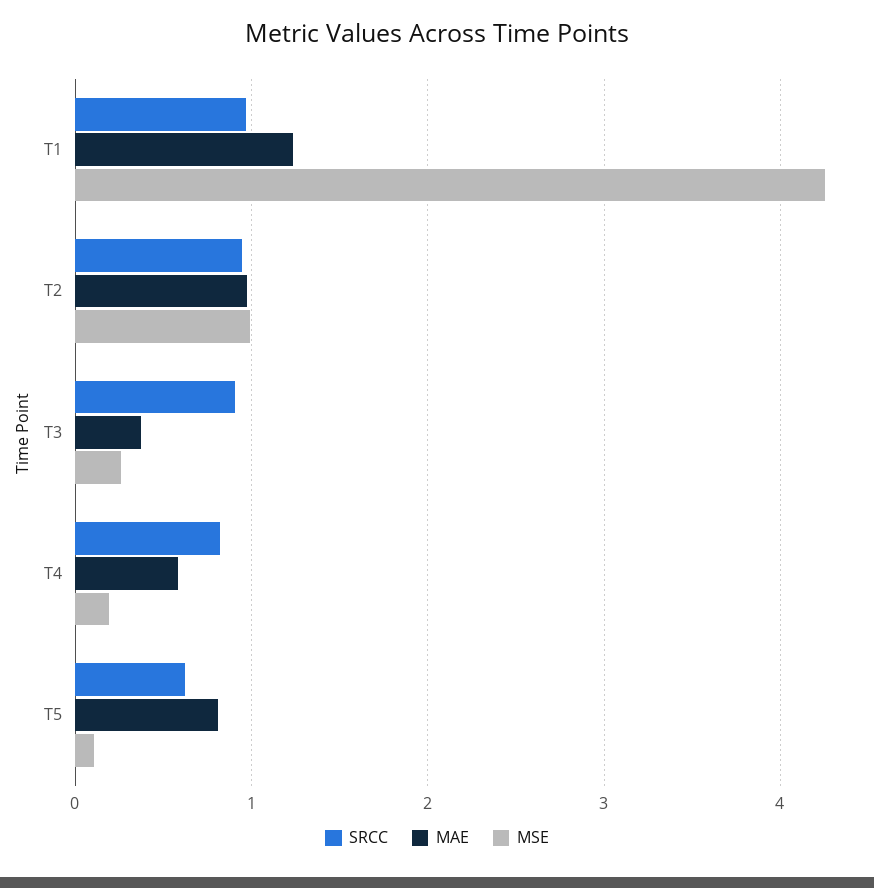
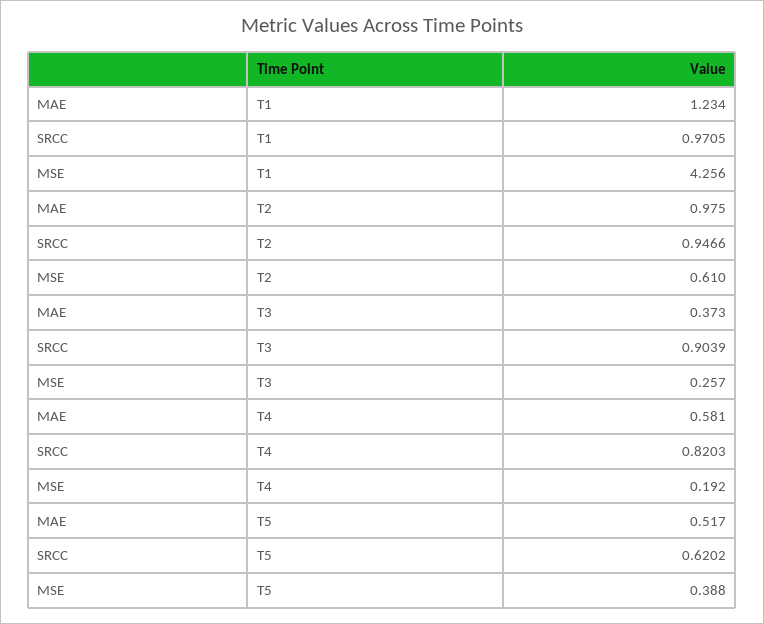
MSE, T2: 1 -> 0.61
MAE, T5: 0.8 -> 0.517
MSE, T5: 0.1 -> 0.388

